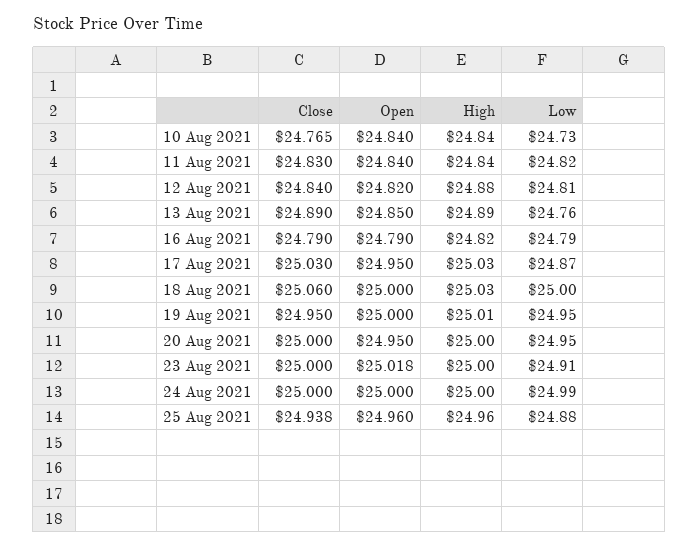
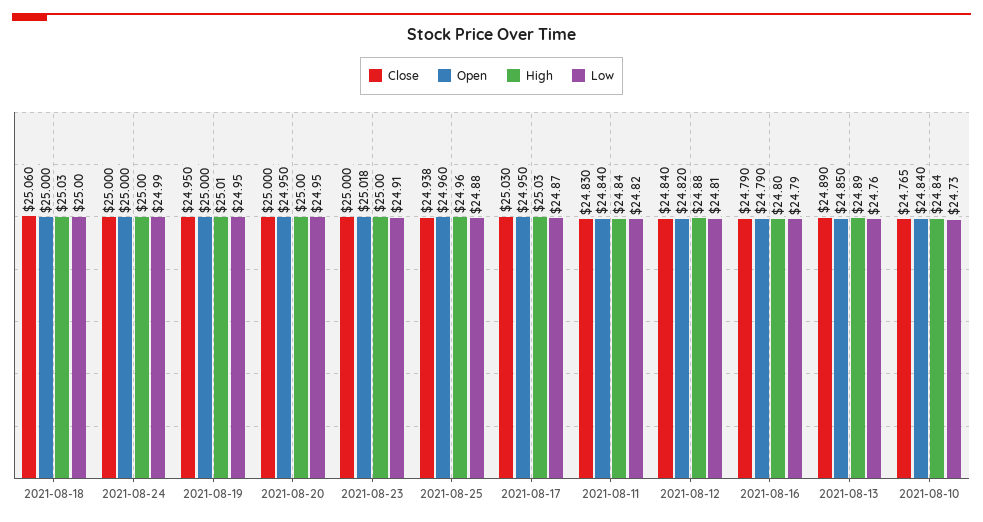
High, 16 Aug 2021: 24.82 -> 24.8

